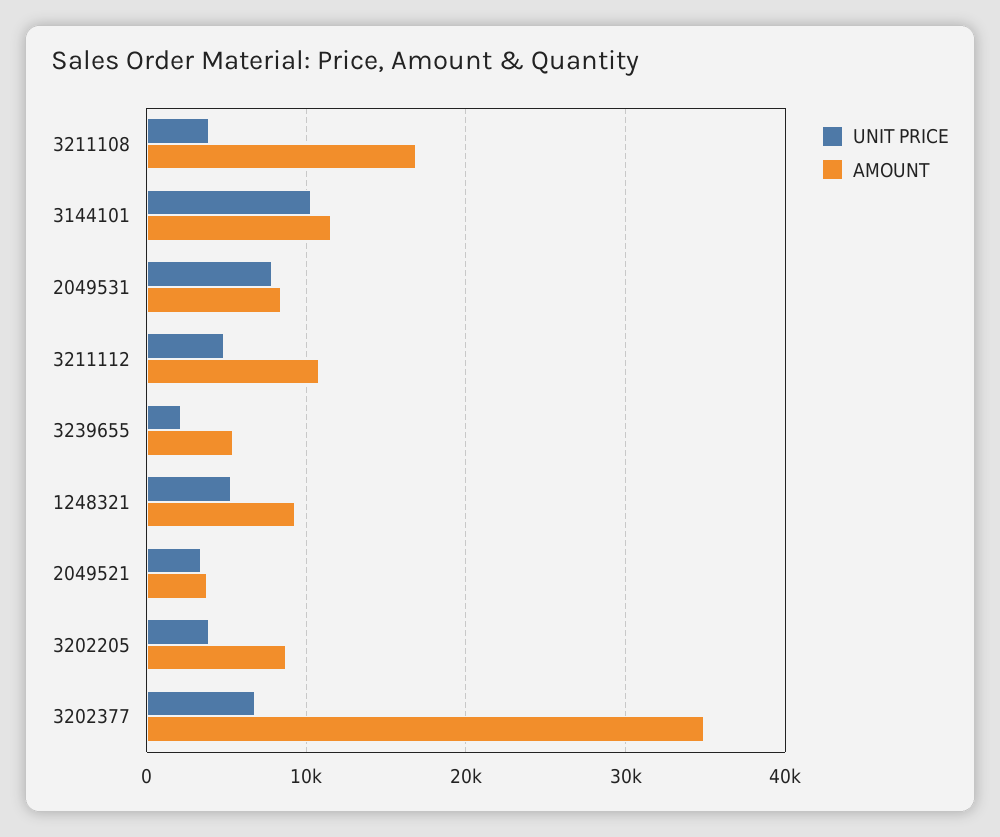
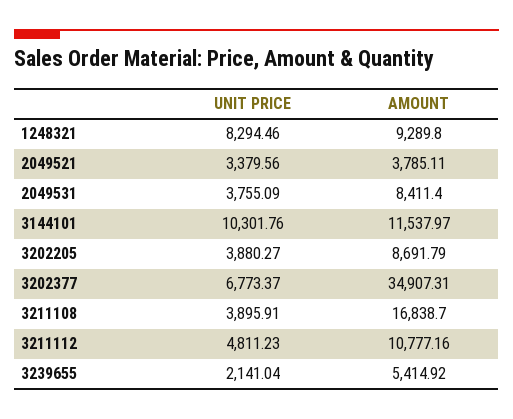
UNIT PRICE, 2049531: 8000 -> 3755.09
UNIT PRICE, 1248321: 5000 -> 8294.46

